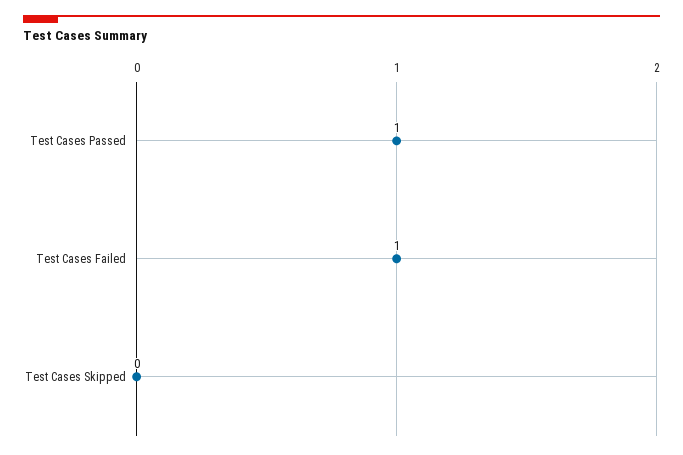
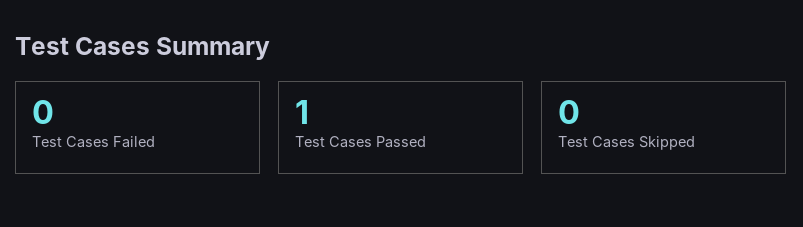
Test Cases Failed: 1 -> 0

